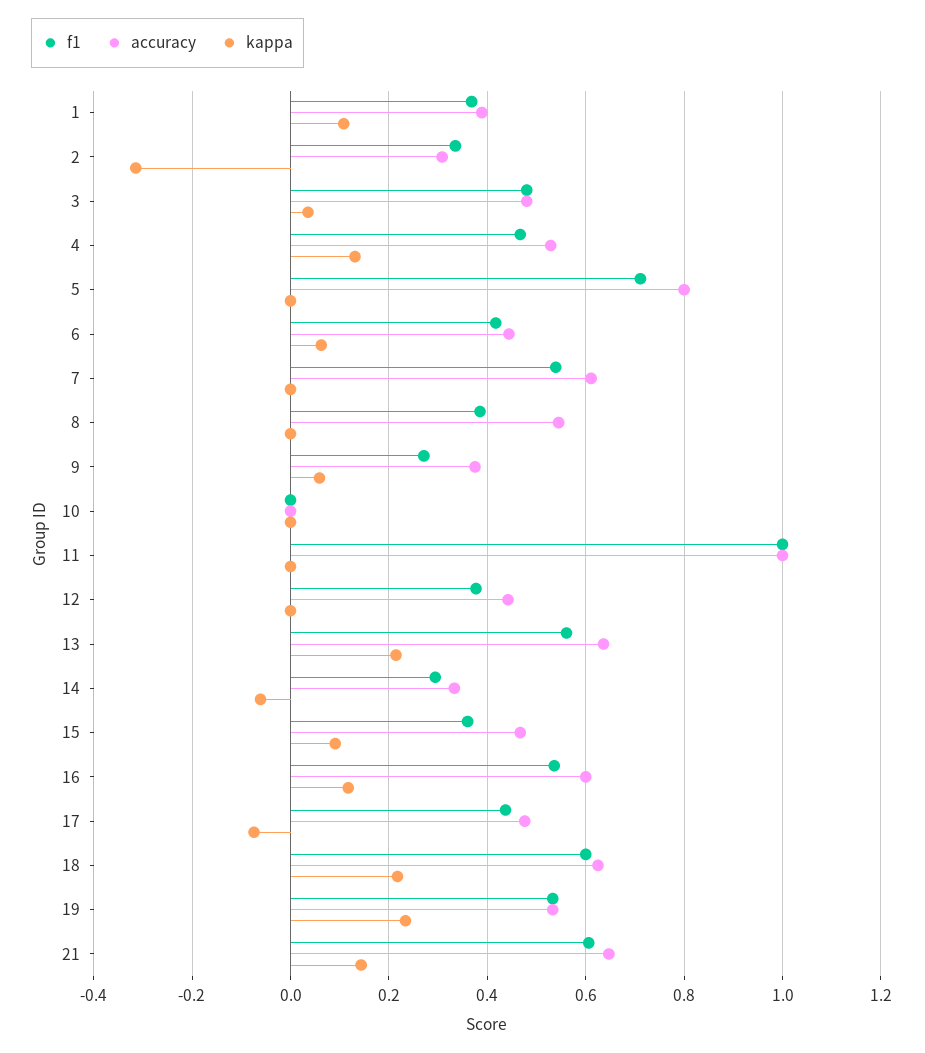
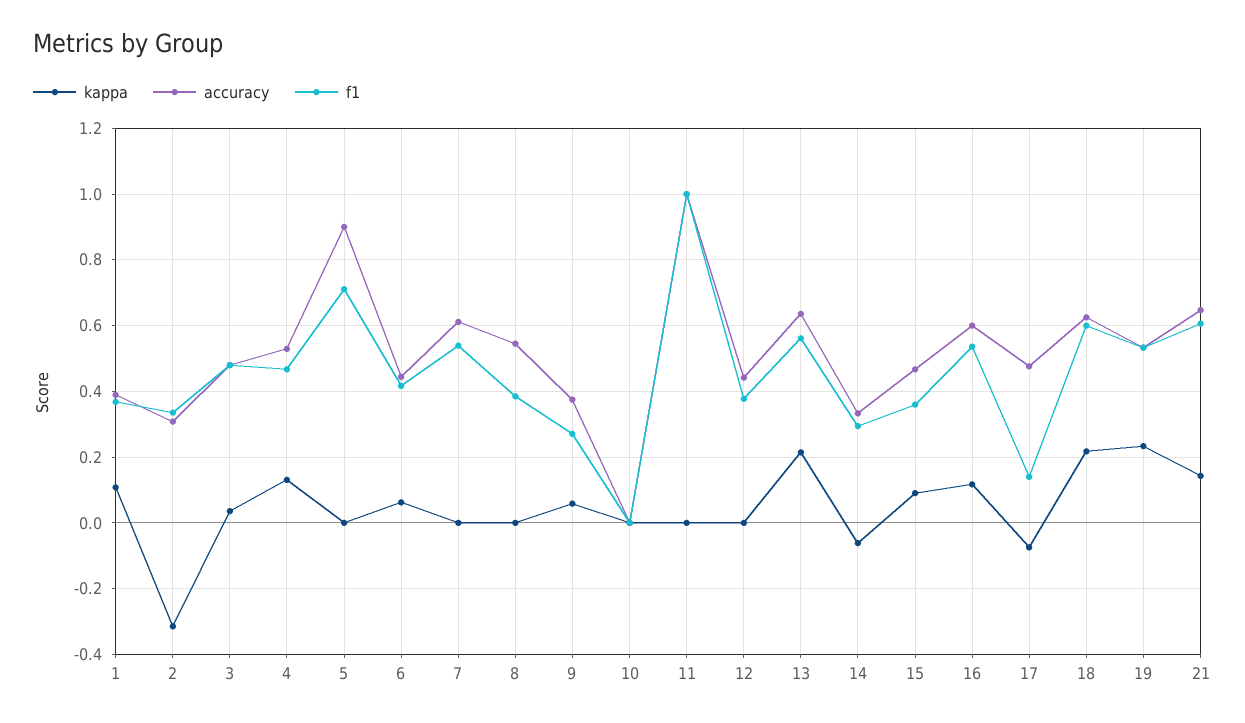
accuracy, 5: 0.8 -> 0.9
f1, 17: 0.44 -> 0.14

